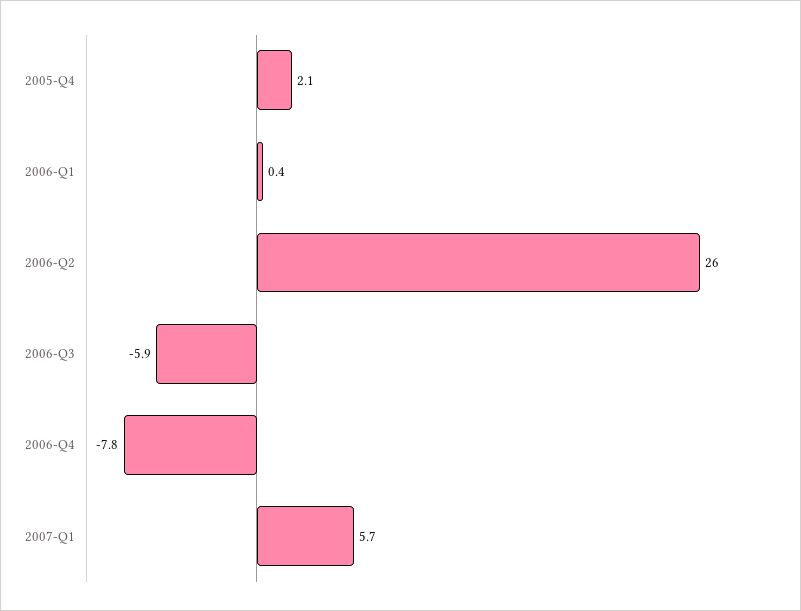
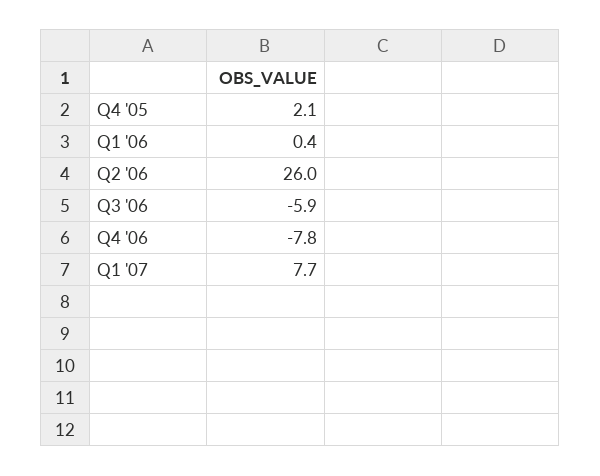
2007-Q1: 5.7 -> 7.7

